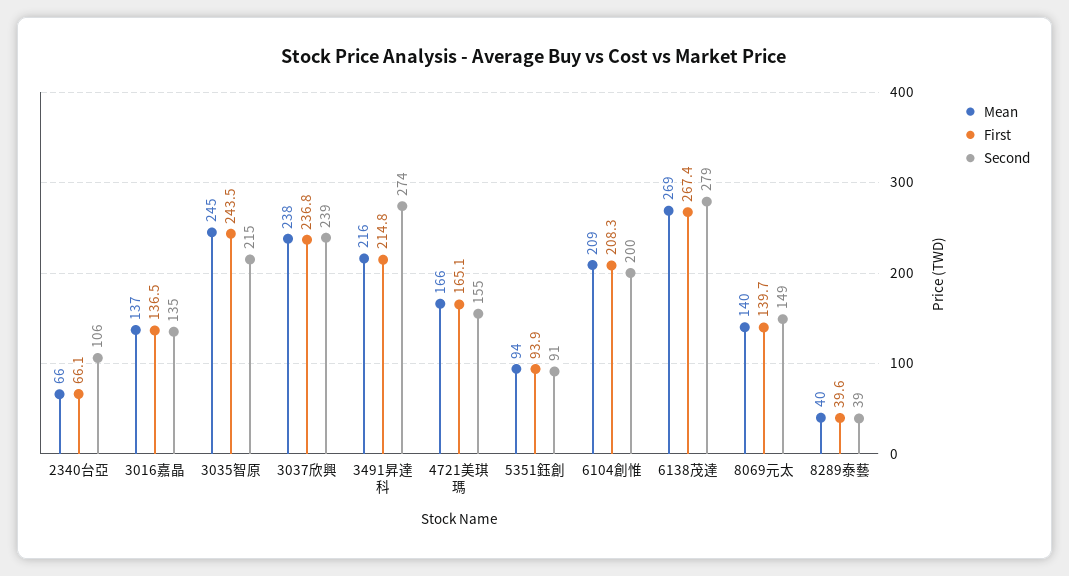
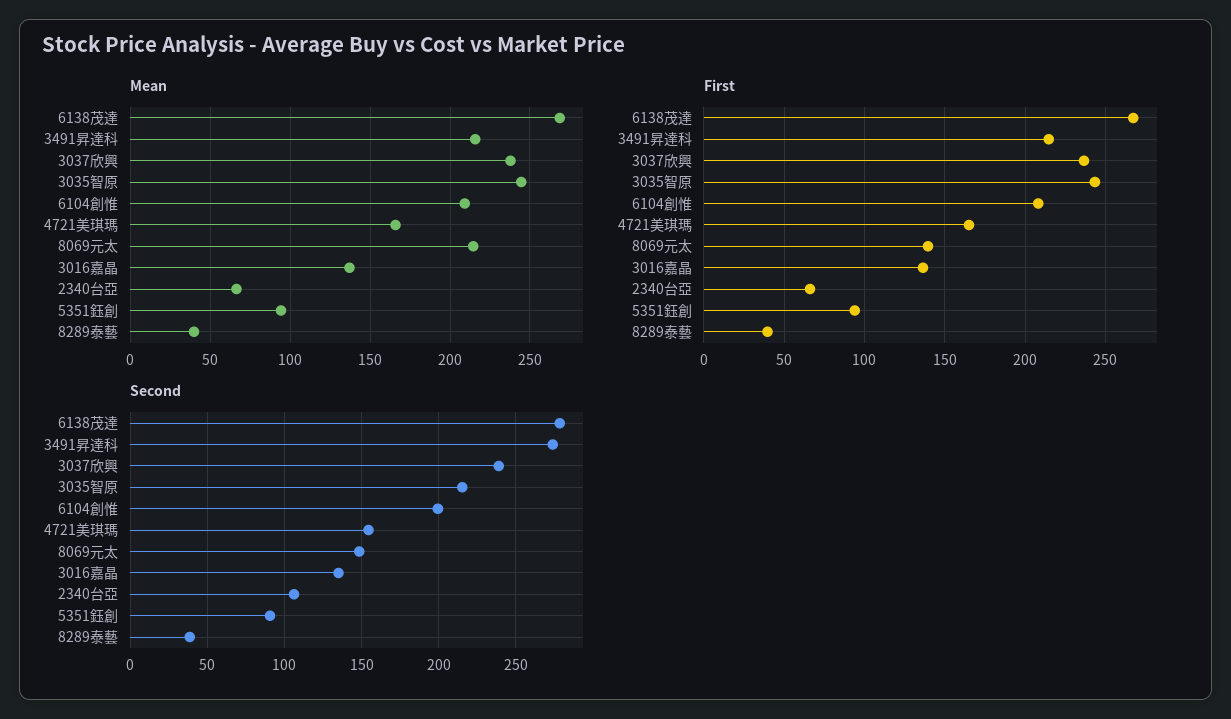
Mean, 8069元太: 140 -> 215

